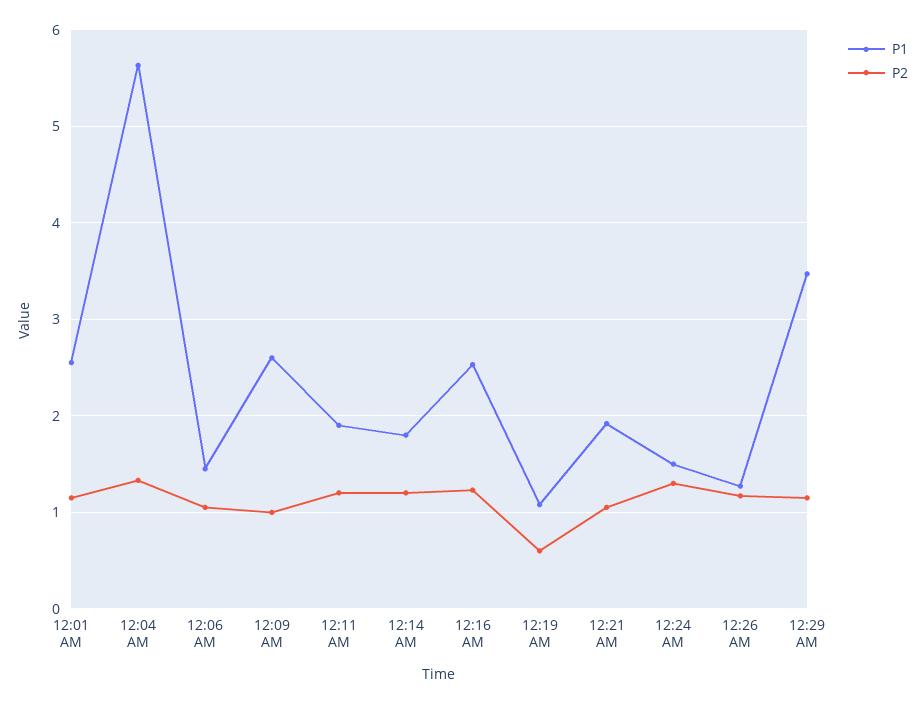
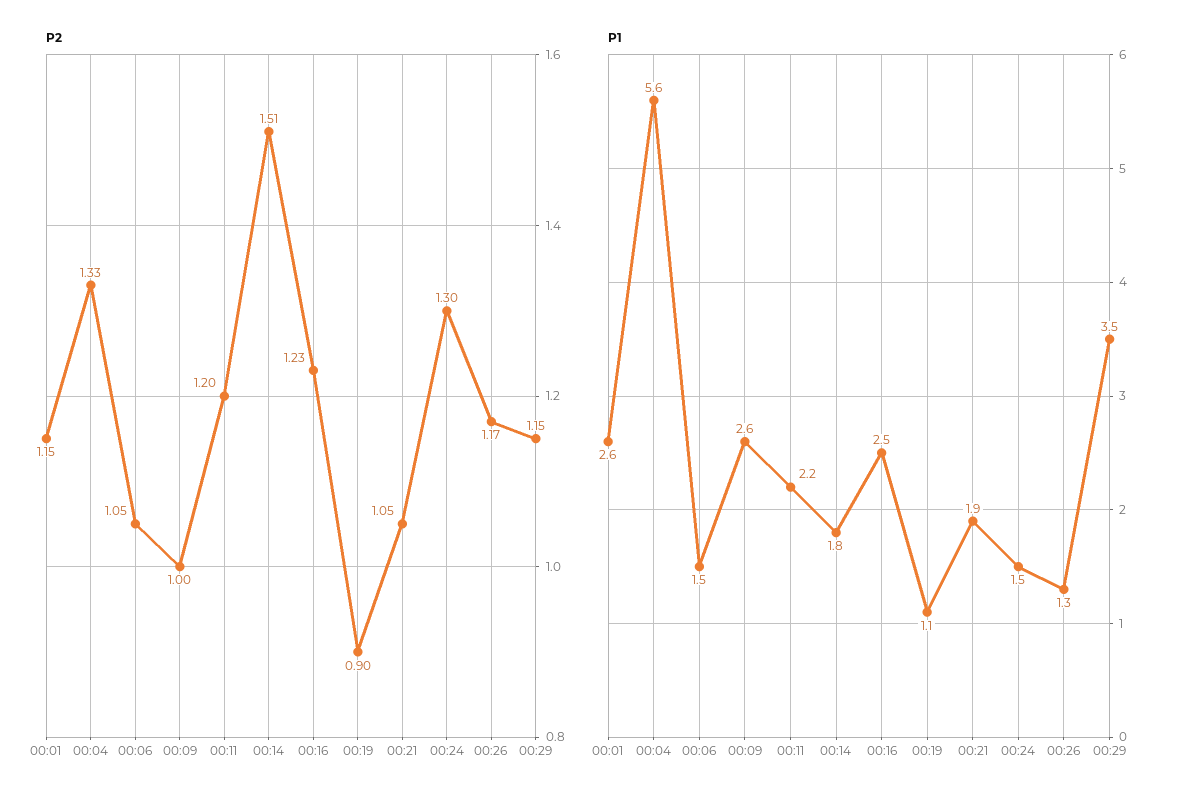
P1, 12:11 AM: 1.9 -> 2.2
P2, 12:14 AM: 1.2 -> 1.51
P2, 12:19 AM: 0.6 -> 0.9

